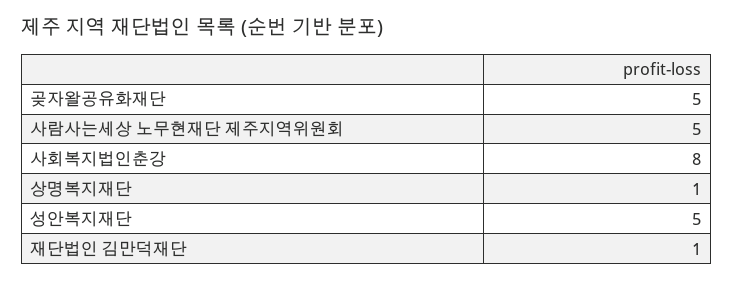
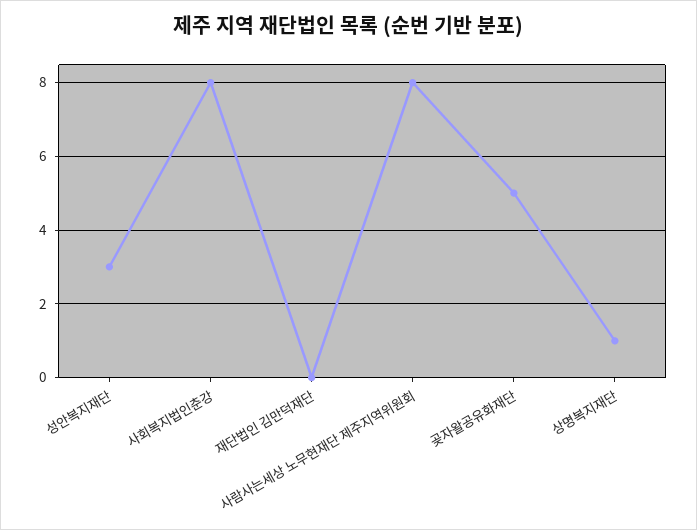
사람사는세상 노무현재단 제주지역위원회: 5 -> 8
성안복지재단: 5 -> 3
재단법인 김만덕재단: 1 -> 0

